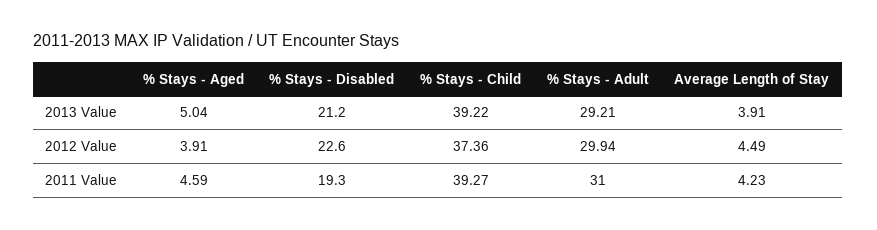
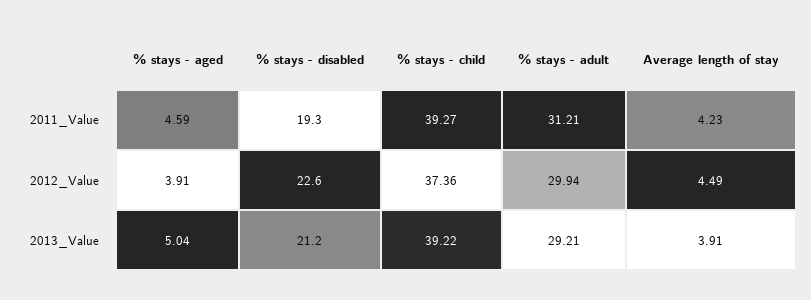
% Stays - Adult, 2011 Value: 31 -> 31.21

